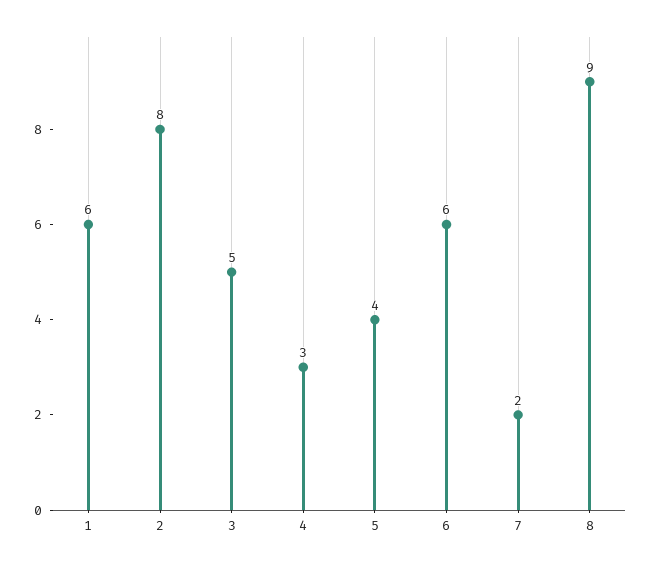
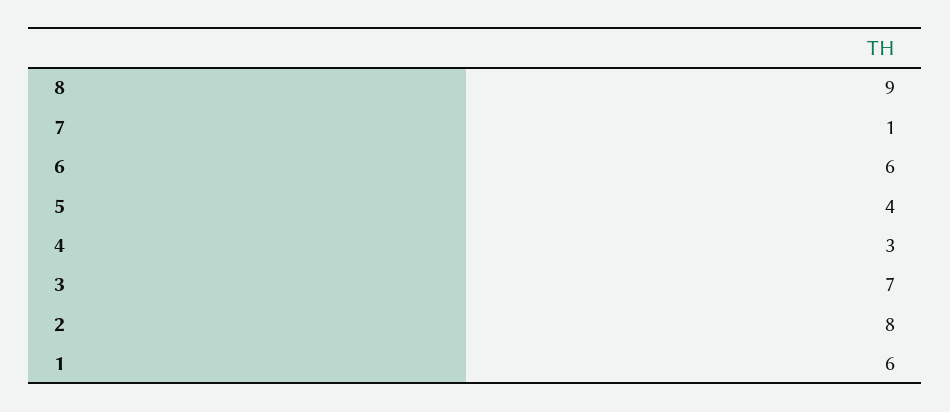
3: 5 -> 7
7: 2 -> 1

